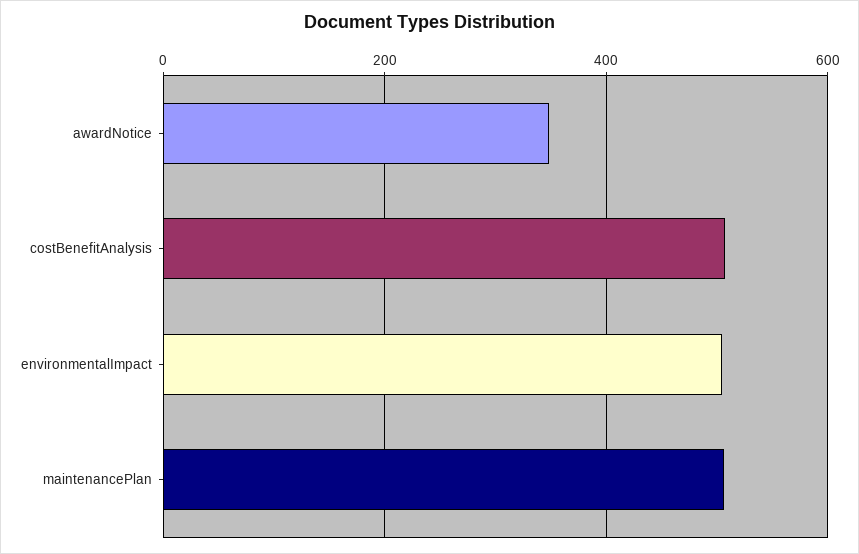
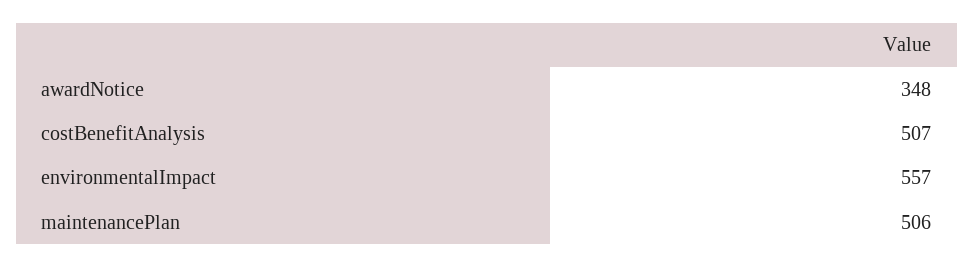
environmentalImpact: 500 -> 557

